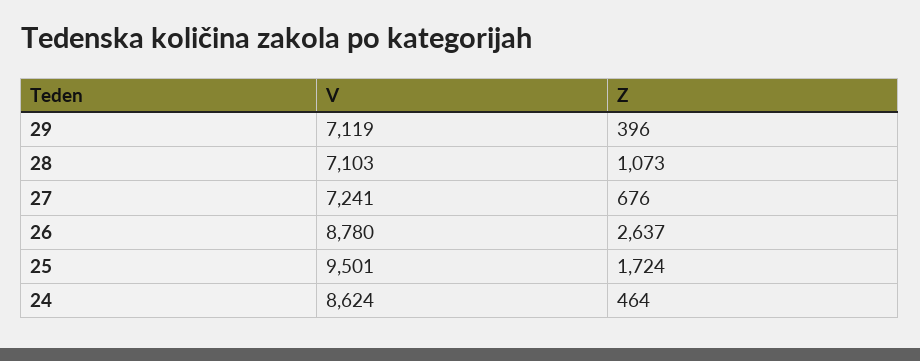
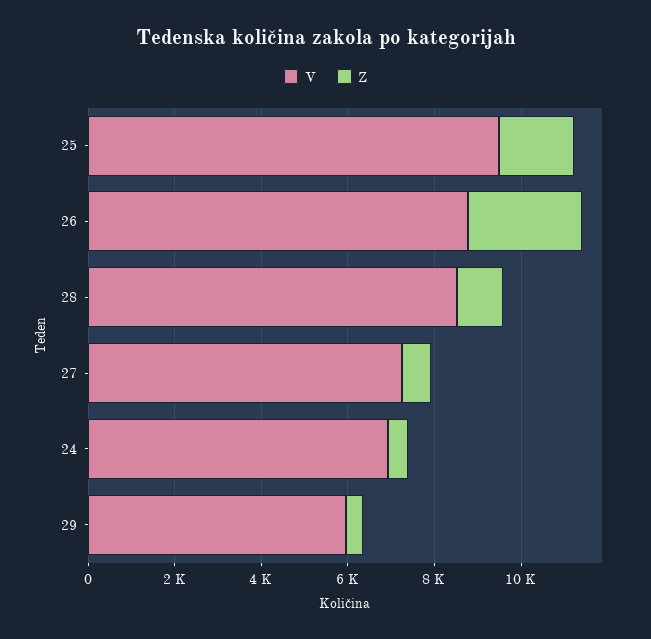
V, 29: 7119 -> 6000
V, 28: 7103 -> 8500
V, 24: 8624 -> 7000

